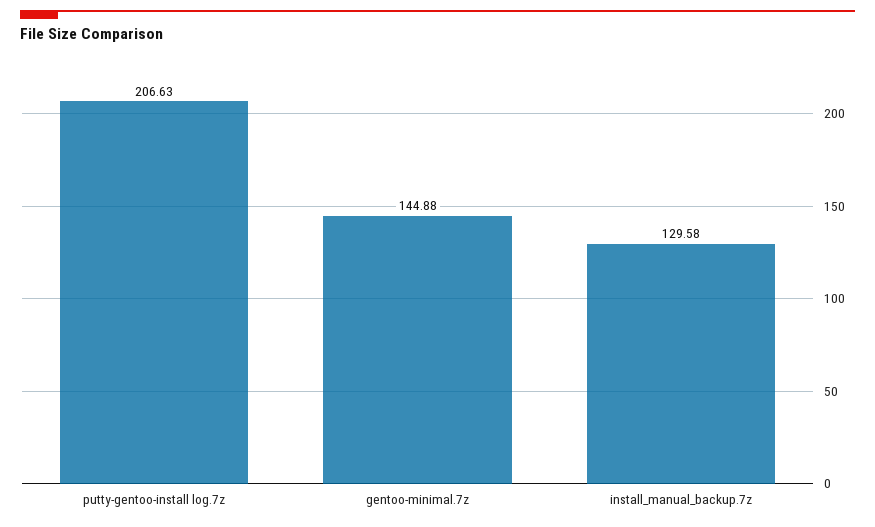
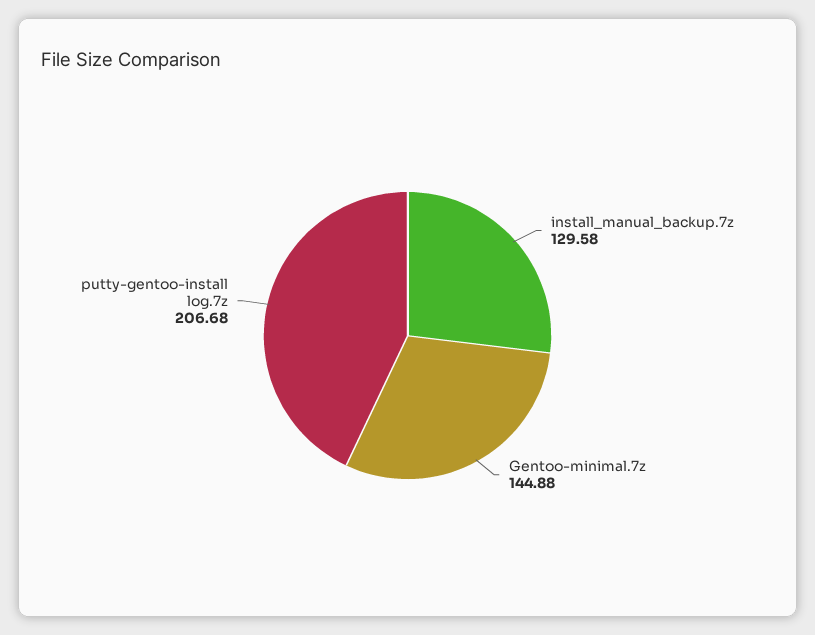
putty-gentoo-install log.7z: 206.63 -> 206.68

